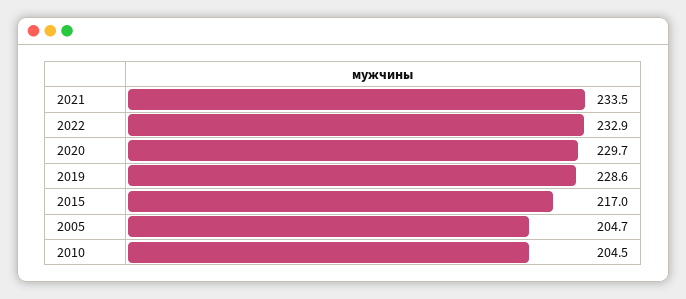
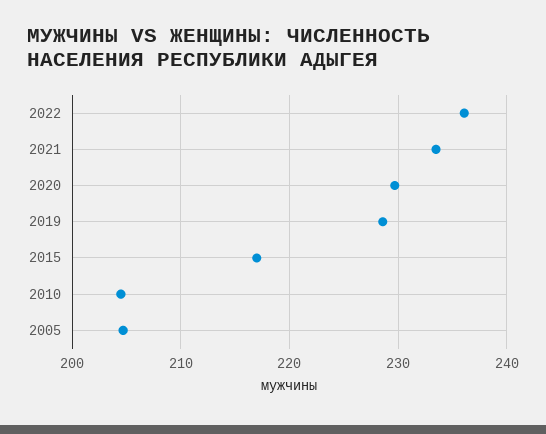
2022: 232.9 -> 236

